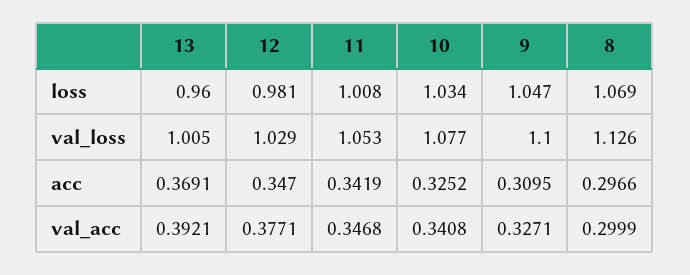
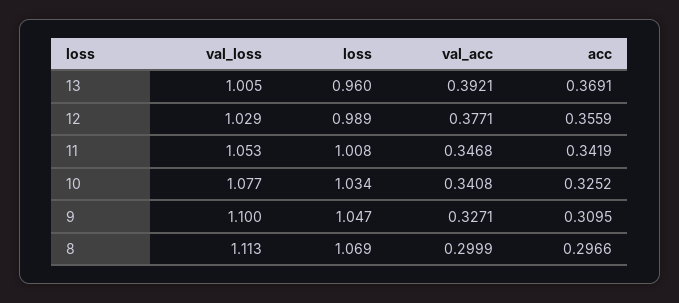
12, loss: 0.981 -> 0.989
8, val_loss: 1.126 -> 1.113
12, acc: 0.347 -> 0.3559

